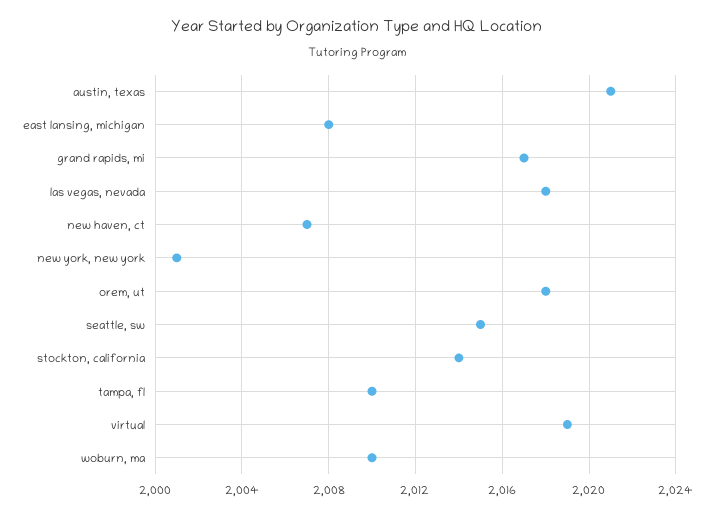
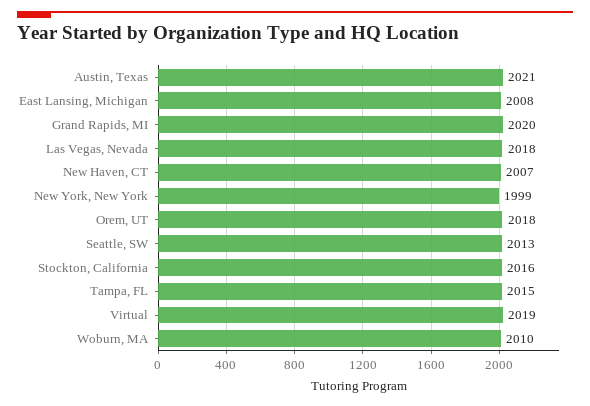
grand rapids, mi: 2017 -> 2020
new york, new york: 2001 -> 1999
seattle, sw: 2015 -> 2013
stockton, california: 2014 -> 2016
tampa, fl: 2010 -> 2015

